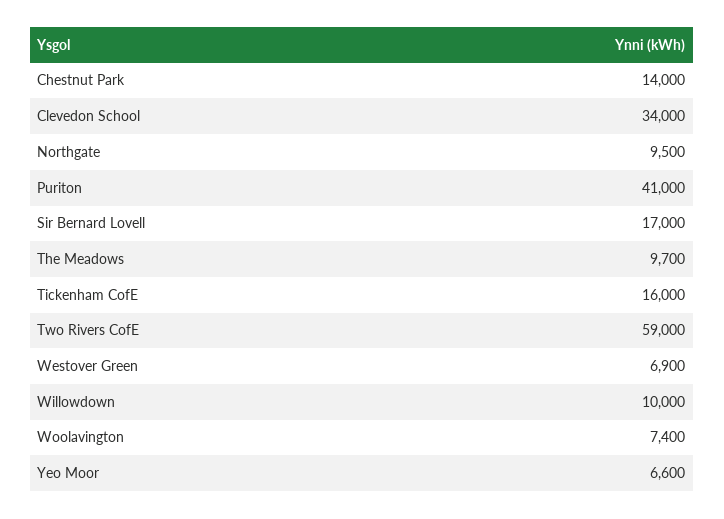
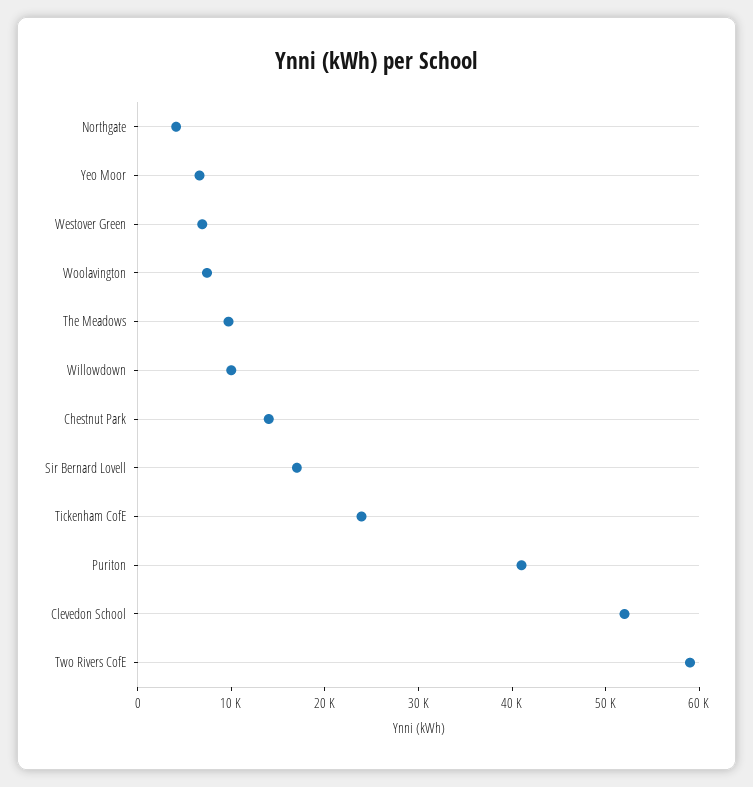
Clevedon School: 34000 -> 52000
Northgate: 9500 -> 4000
Tickenham CofE: 16000 -> 24000

